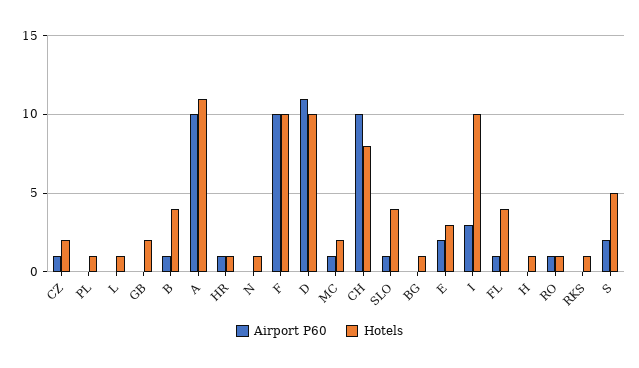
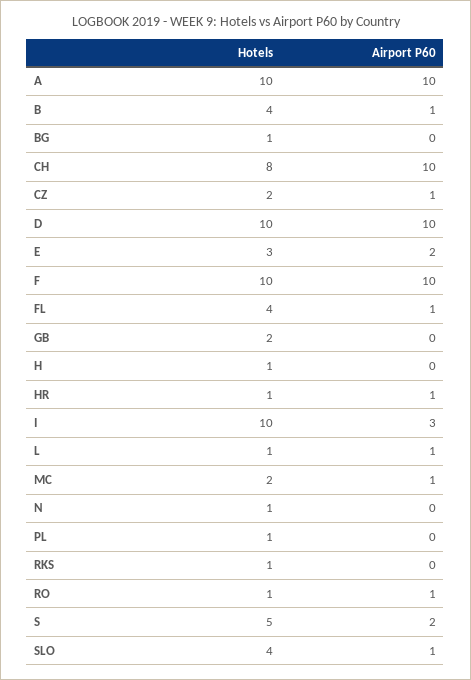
Airport P60, L: 0 -> 1
Hotels, A: 11 -> 10
Airport P60, D: 11 -> 10

